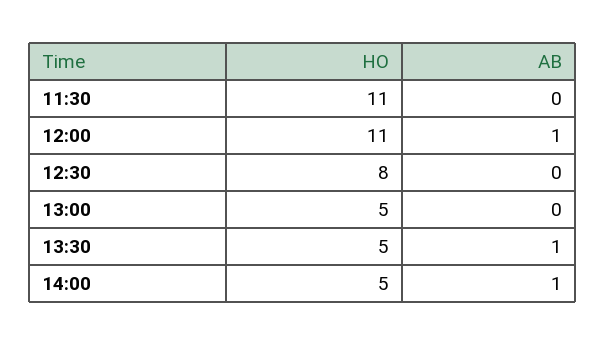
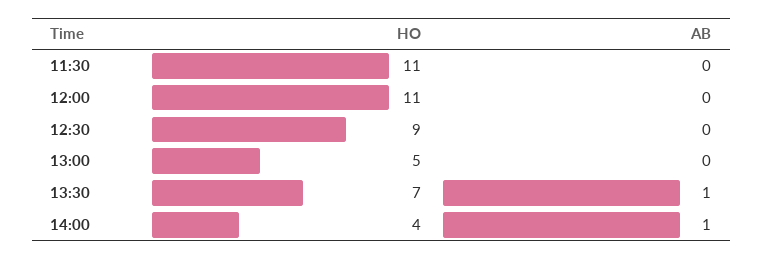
AB, 12:00: 1 -> 0
HO, 12:30: 8 -> 9
HO, 13:30: 5 -> 7
HO, 14:00: 5 -> 4

